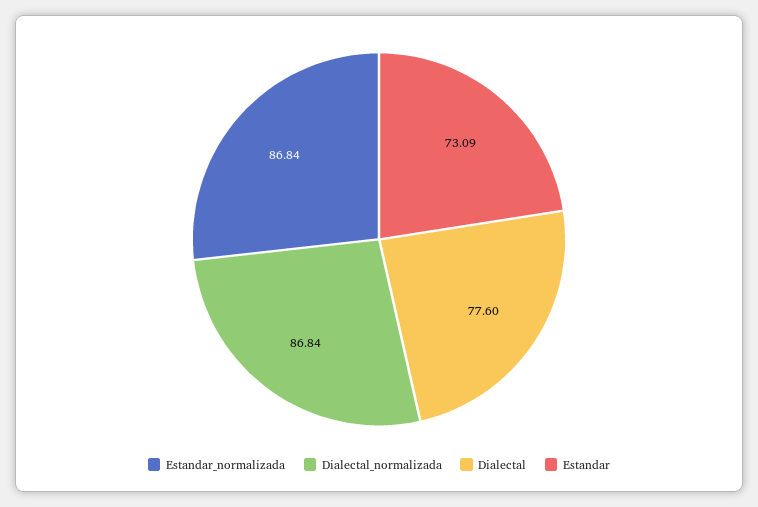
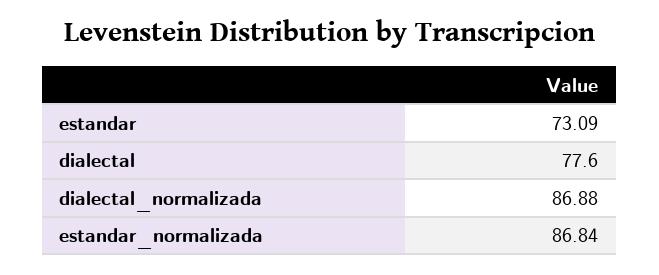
Dialectal_normalizada: 86.84 -> 86.88

